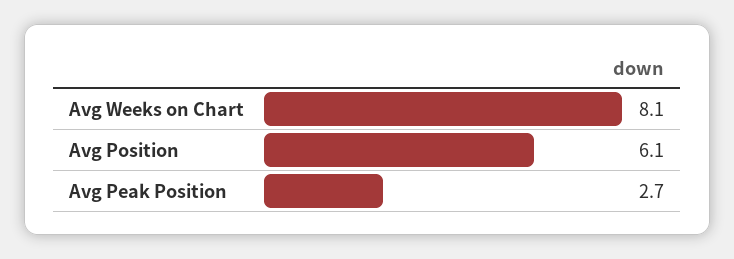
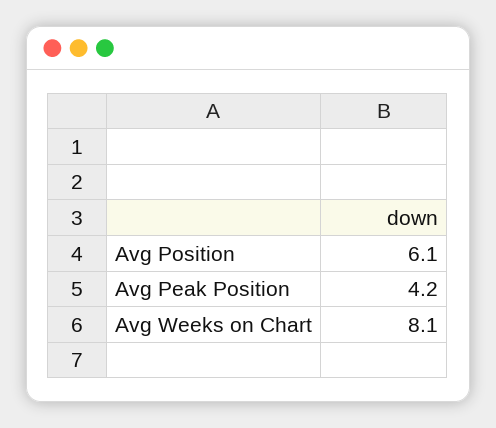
Avg Peak Position: 2.7 -> 4.2

